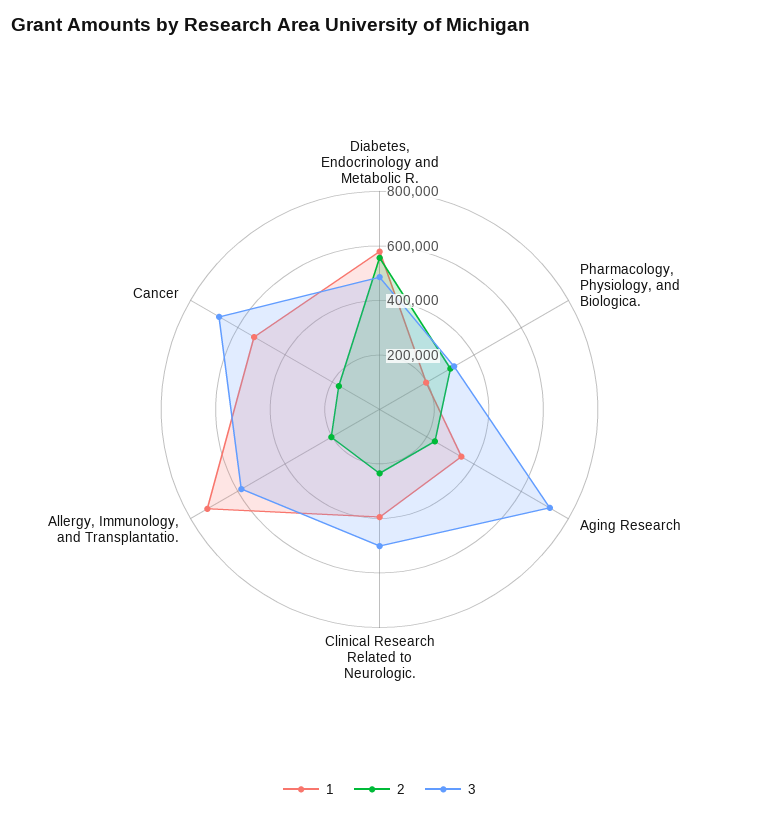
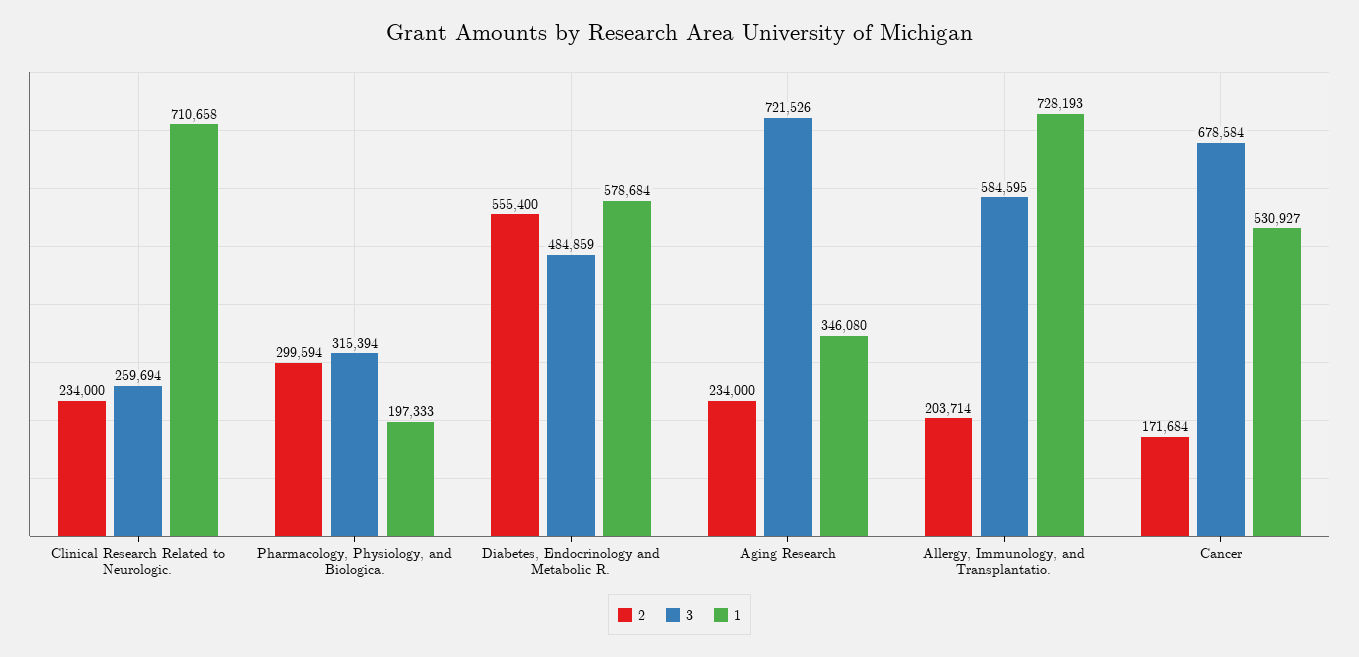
1, Clinical Research Related to Neurologic.: 400000 -> 710658
3, Clinical Research Related to Neurologic.: 500000 -> 259694

